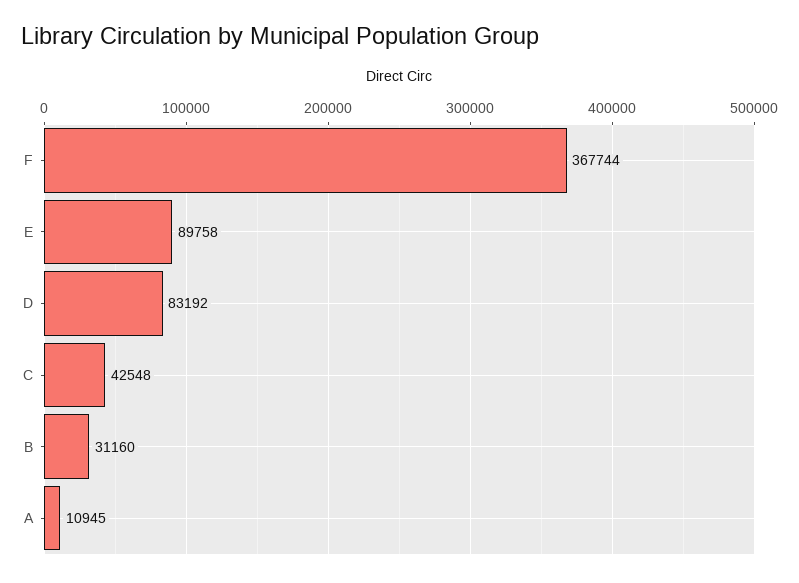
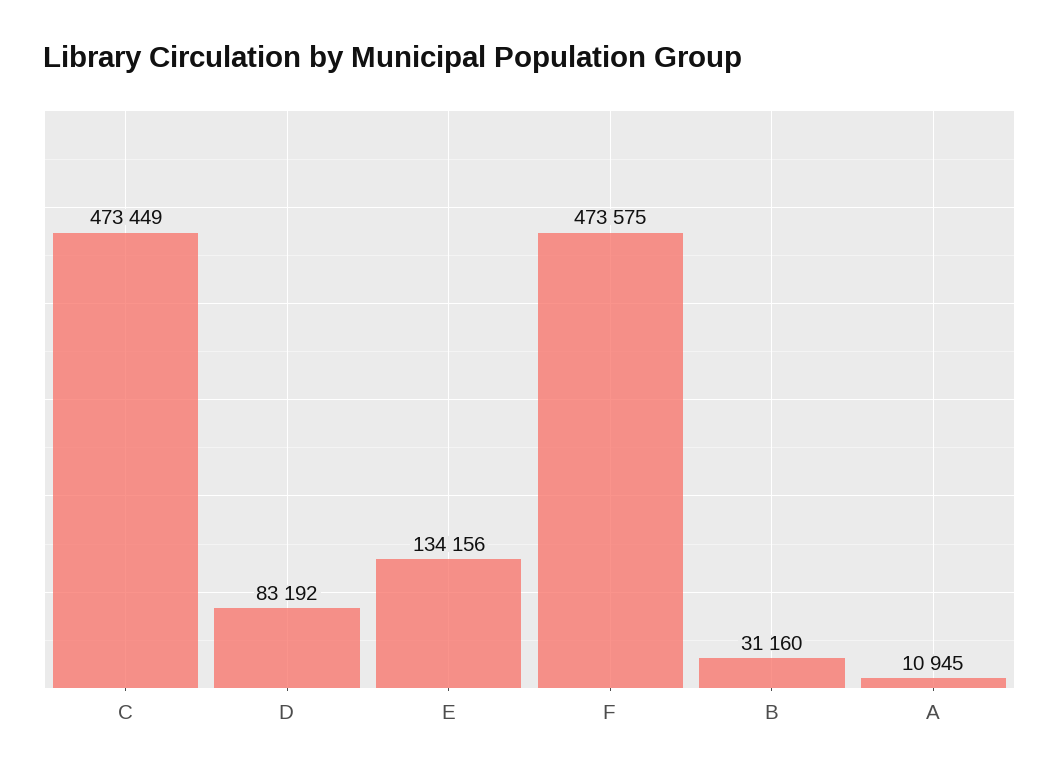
F: 367744 -> 473575
E: 89758 -> 134156
C: 42548 -> 473449

